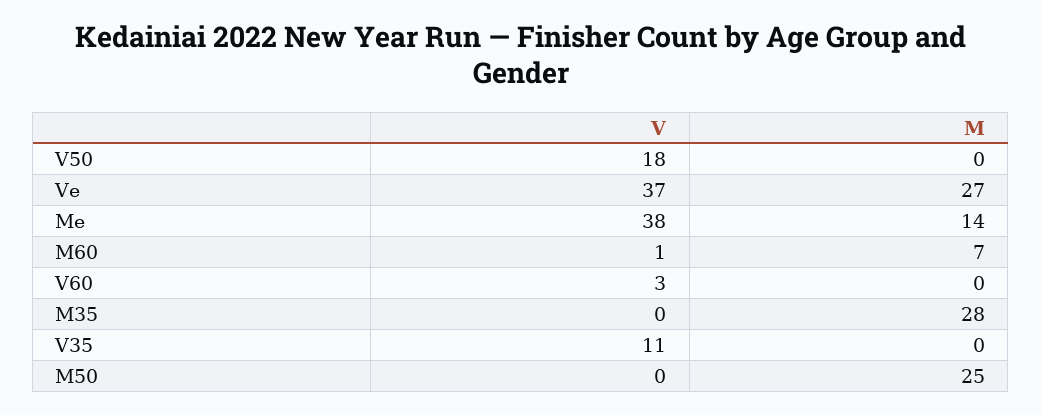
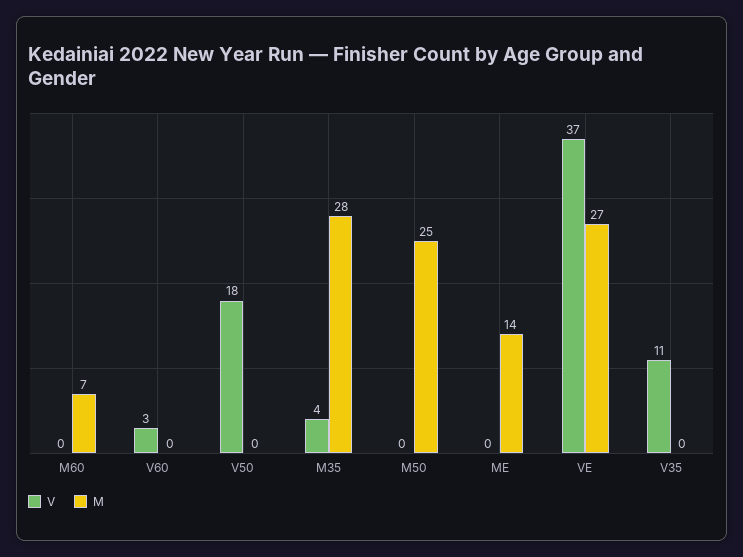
V, Me: 38 -> 0
V, M60: 1 -> 0
V, M35: 0 -> 4

